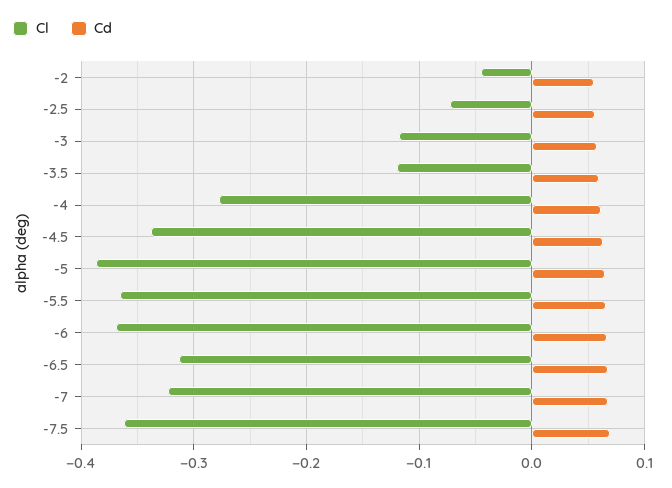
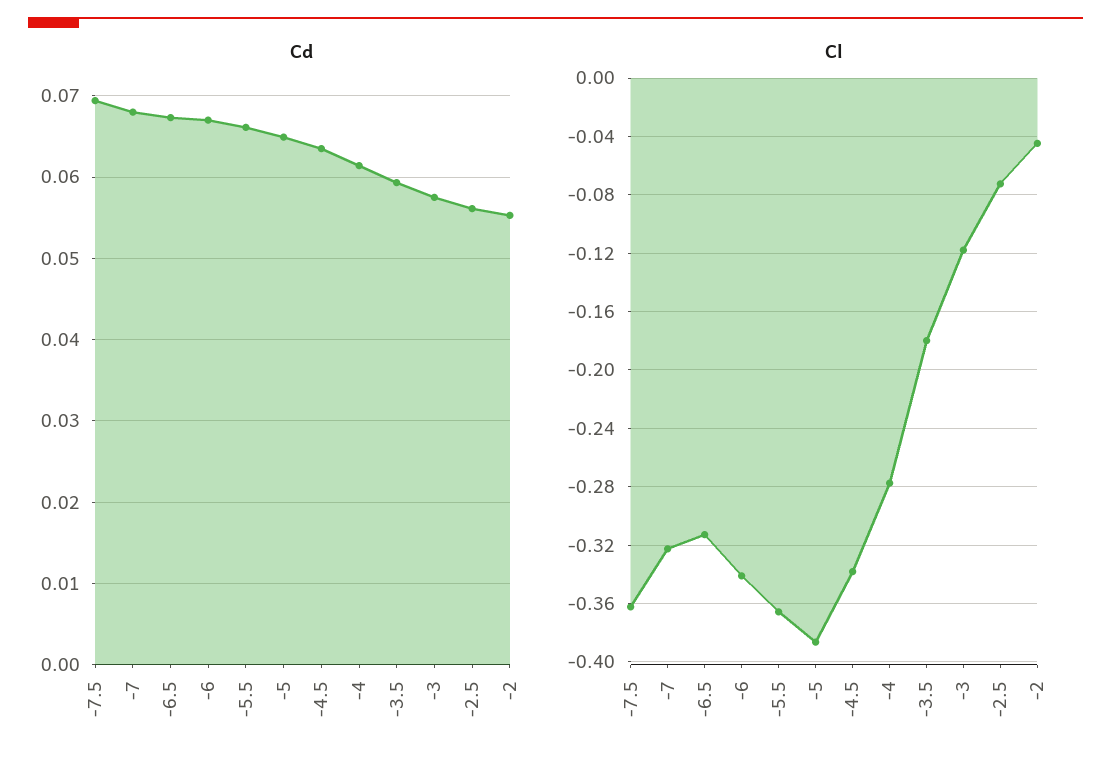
Cl, -3.5: -0.12 -> -0.18
Cl, -6: -0.37 -> -0.34

